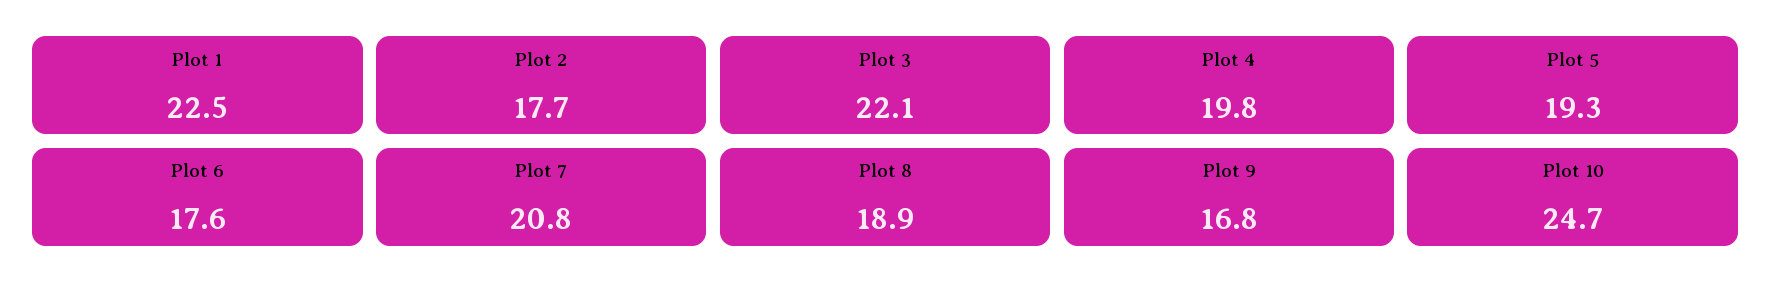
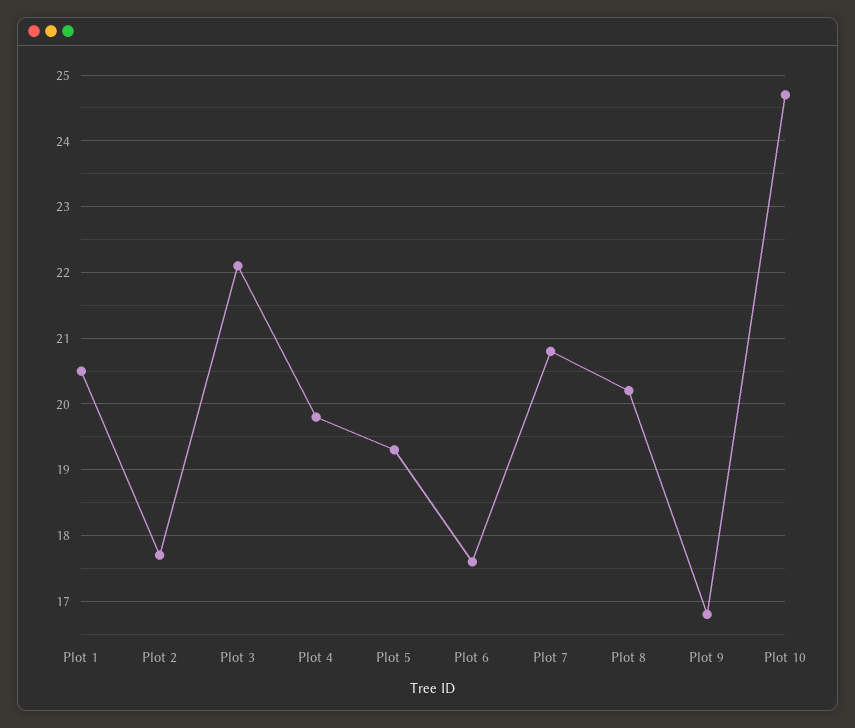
Plot 1: 22.5 -> 20.5
Plot 8: 18.9 -> 20.2

